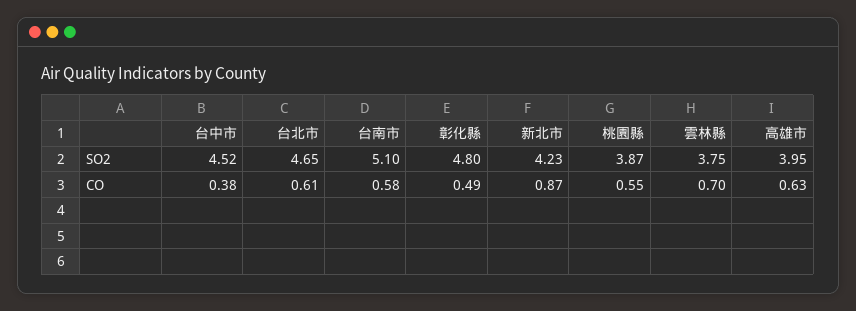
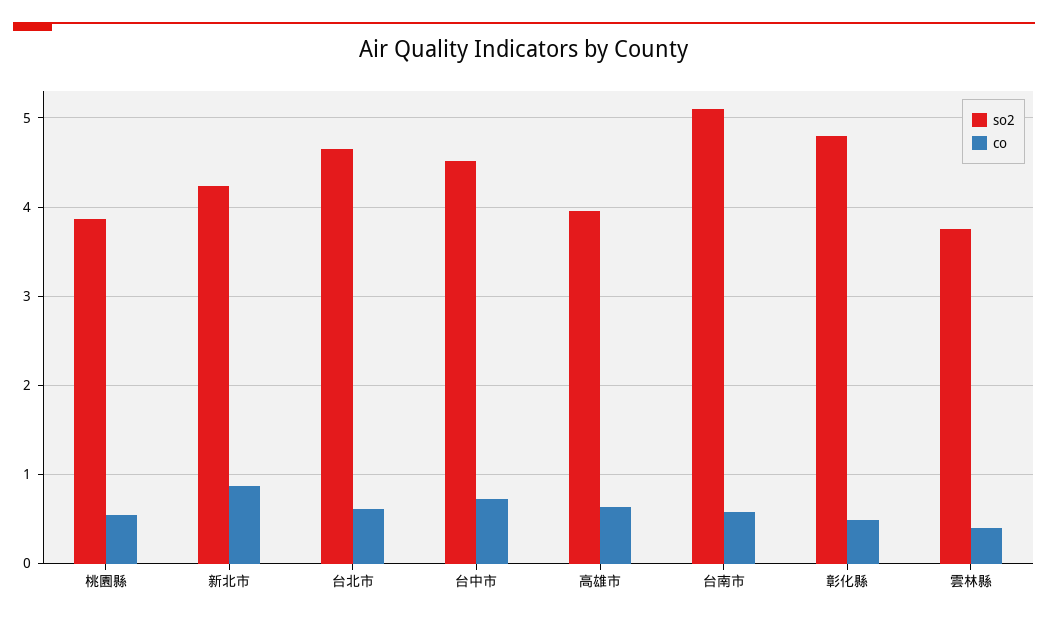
CO, 台中市: 0.38 -> 0.7
CO, 雲林縣: 0.7 -> 0.4

